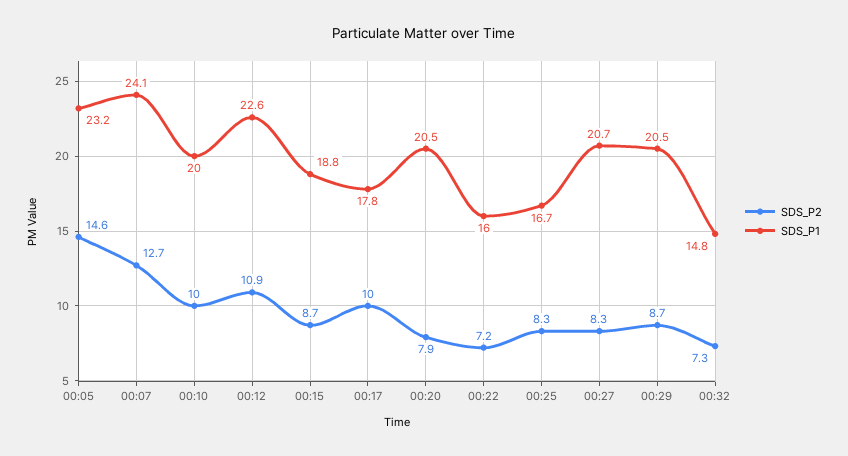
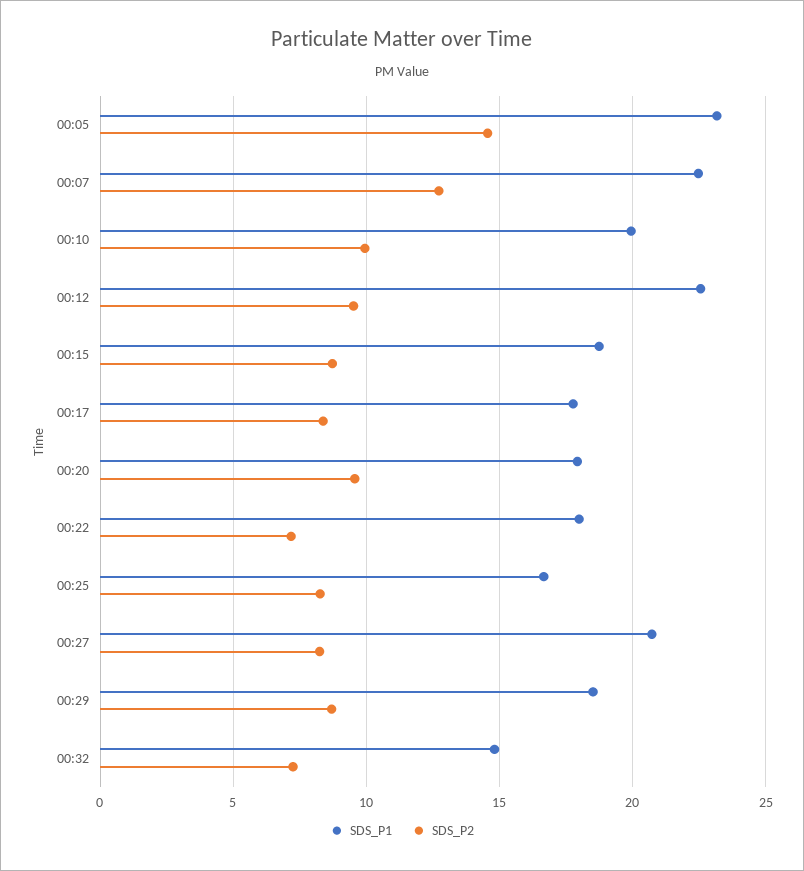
SDS_P1, 00:07: 24.1 -> 22.5
SDS_P2, 00:12: 10.9 -> 9.5
SDS_P2, 00:17: 10 -> 8.5
SDS_P2, 00:20: 7.9 -> 9.5
SDS_P1, 00:20: 20.5 -> 18
SDS_P1, 00:22: 16 -> 18
SDS_P1, 00:29: 20.5 -> 18.5

